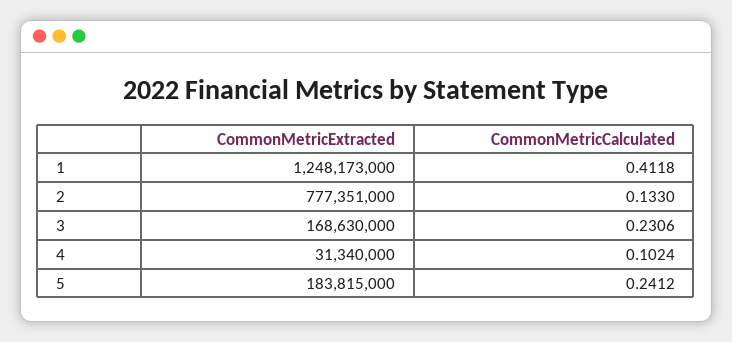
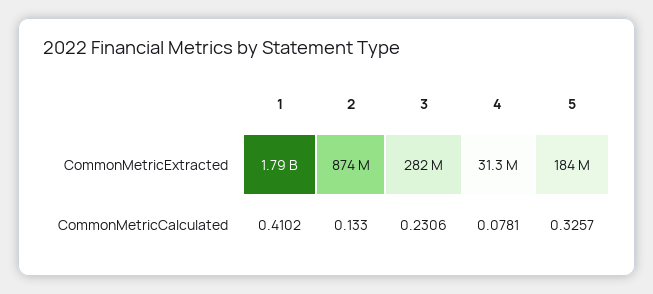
CommonMetricExtracted, 1: 1248173000 -> 1790000000
CommonMetricCalculated, 1: 0.4118 -> 0.4102
CommonMetricExtracted, 2: 777351000 -> 874000000
CommonMetricExtracted, 3: 168630000 -> 282000000
CommonMetricCalculated, 4: 0.1024 -> 0.0781
CommonMetricCalculated, 5: 0.2412 -> 0.3257

